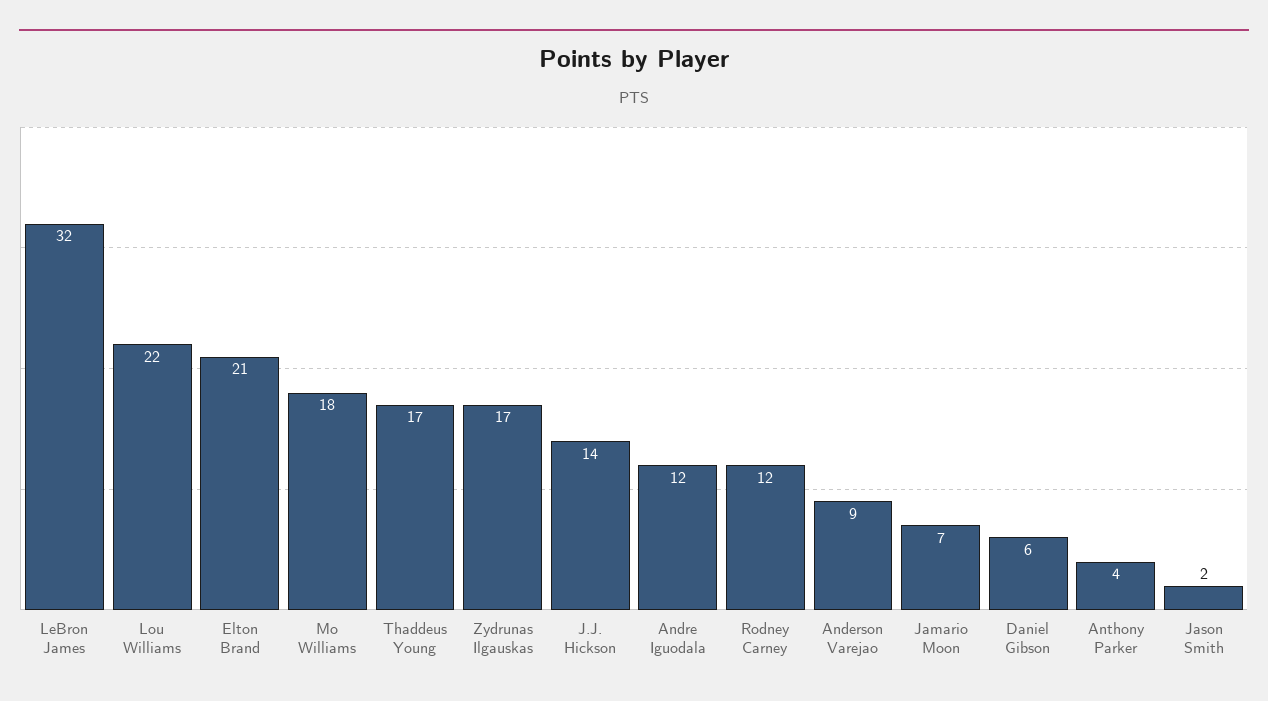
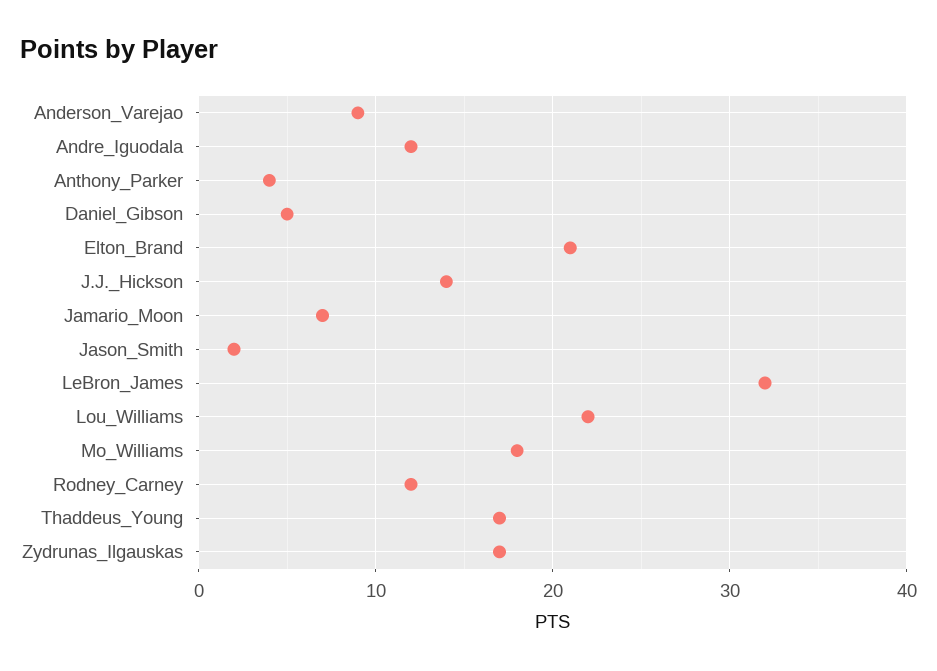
Daniel Gibson: 6 -> 5

